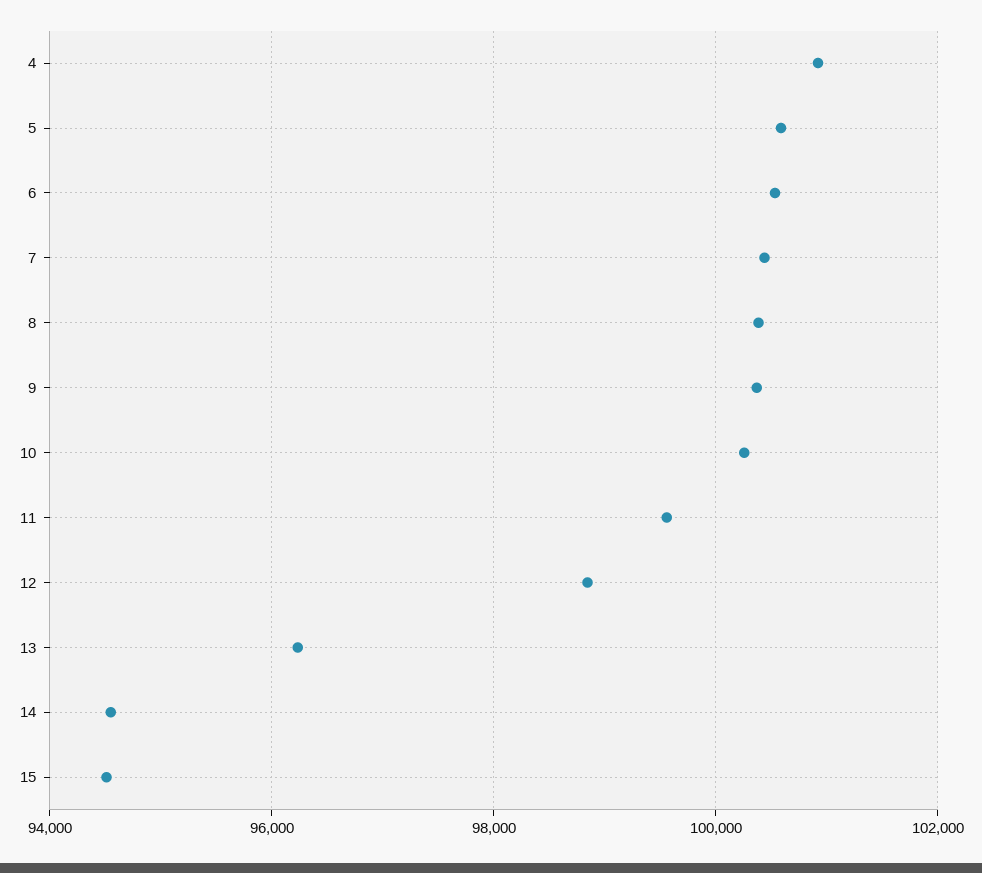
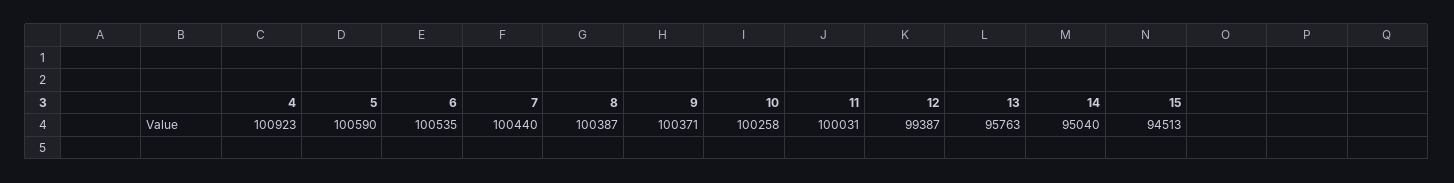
11: 99600 -> 100031
12: 98800 -> 99387
13: 96200 -> 95763
14: 94600 -> 95040

